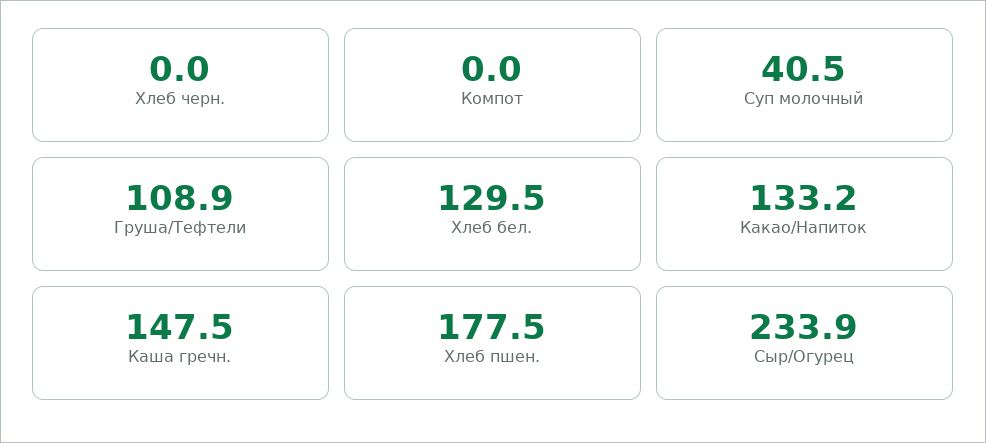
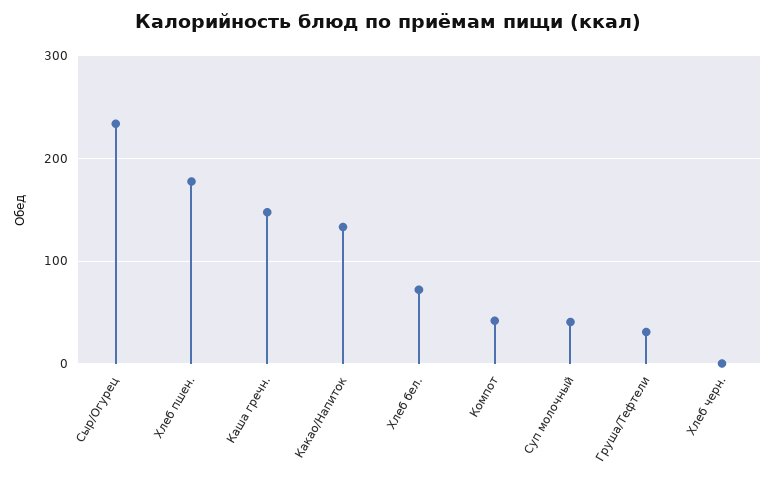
Компот: 0 -> 40
Груша/Тефтели: 108.9 -> 30
Хлеб бел.: 129.5 -> 70

